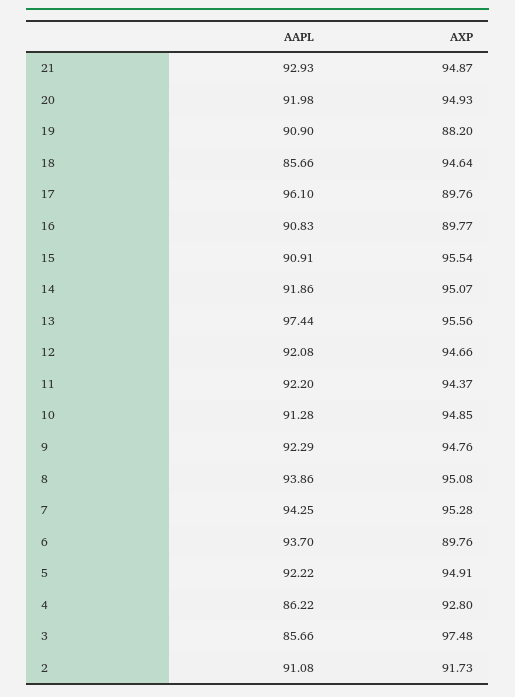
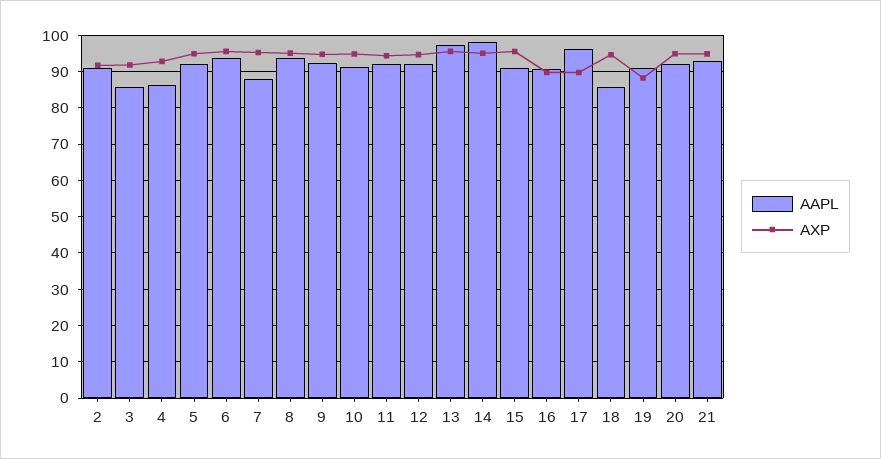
AAPL, 14: 91.86 -> 98
AAPL, 7: 94.25 -> 88
AXP, 6: 89.76 -> 96
AXP, 3: 97.48 -> 92

